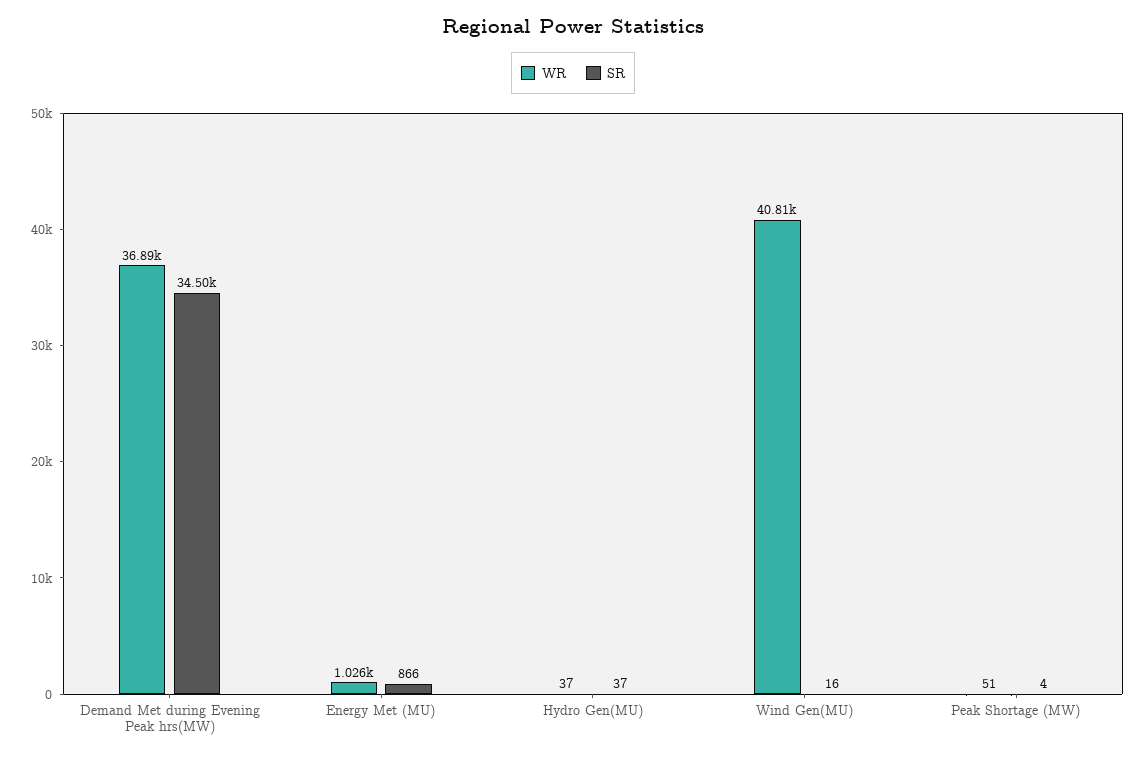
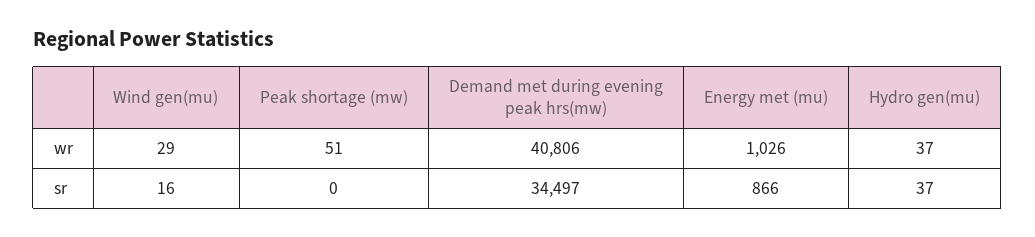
WR, Demand Met during Evening Peak hrs(MW): 36890 -> 40806
WR, Wind Gen(MU): 40810 -> 29
SR, Peak Shortage (MW): 4 -> 0

